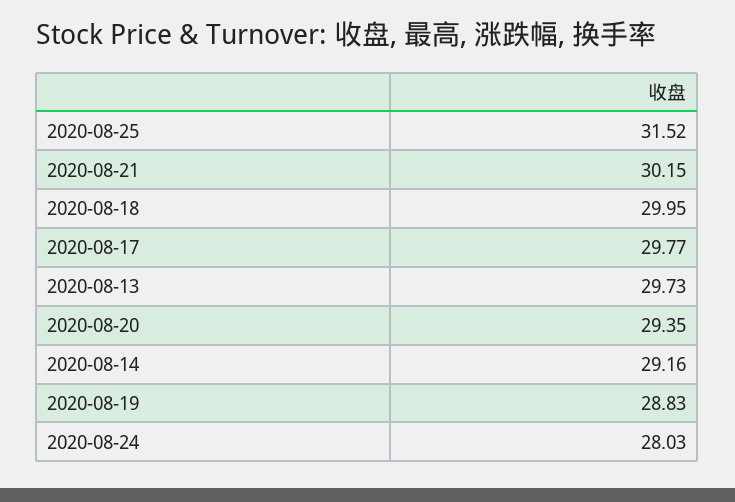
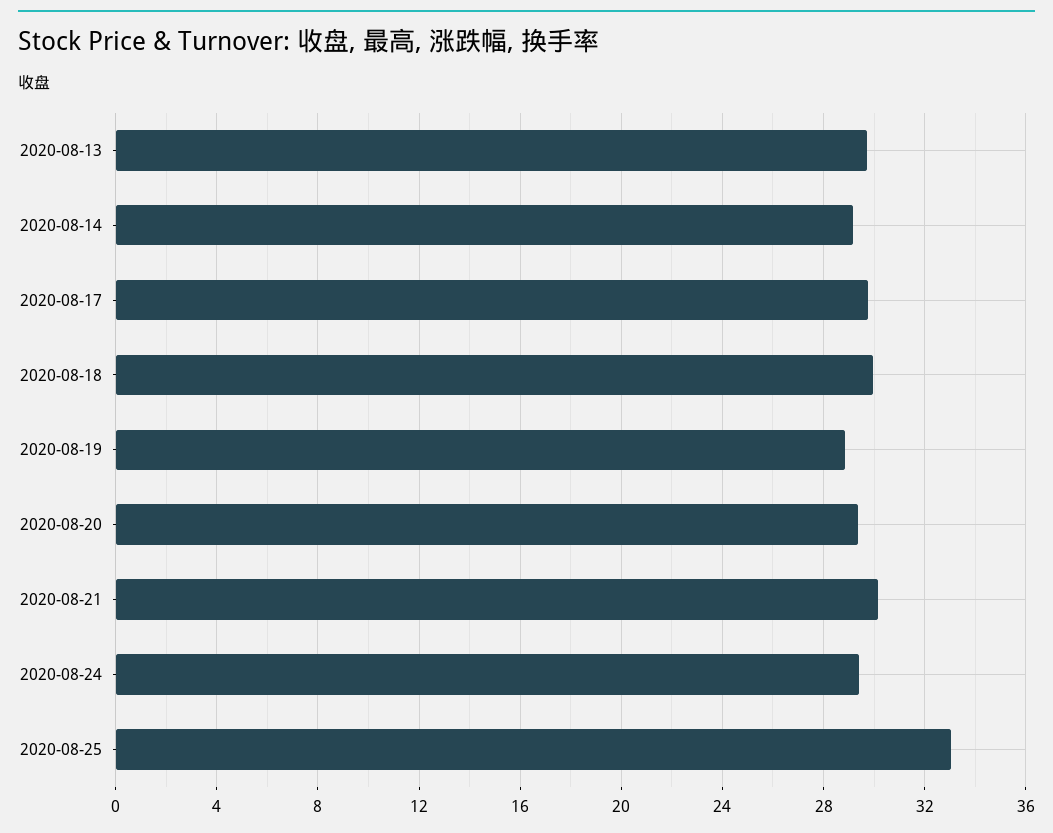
2020-08-25: 31.52 -> 33
2020-08-24: 28.03 -> 29.5

